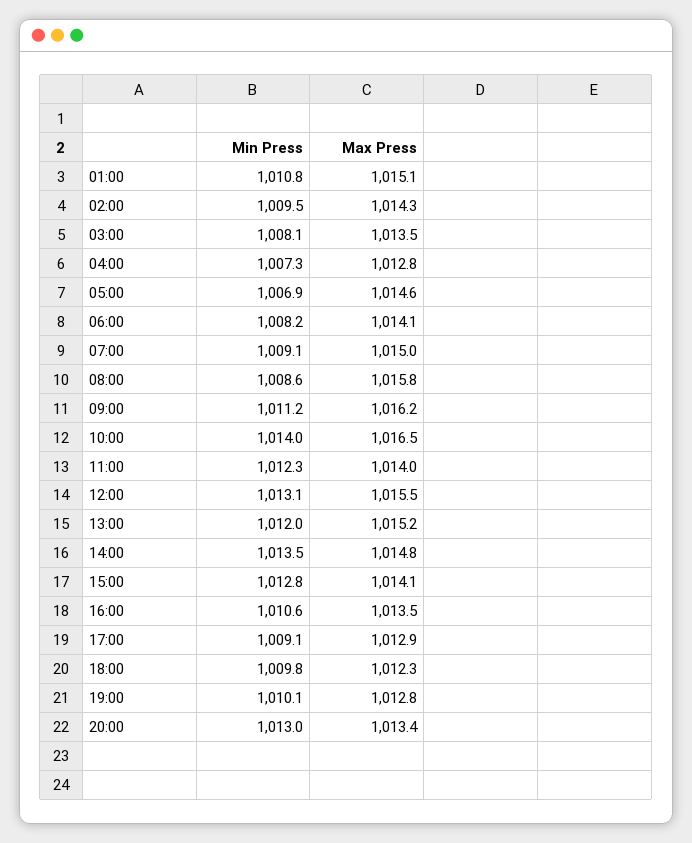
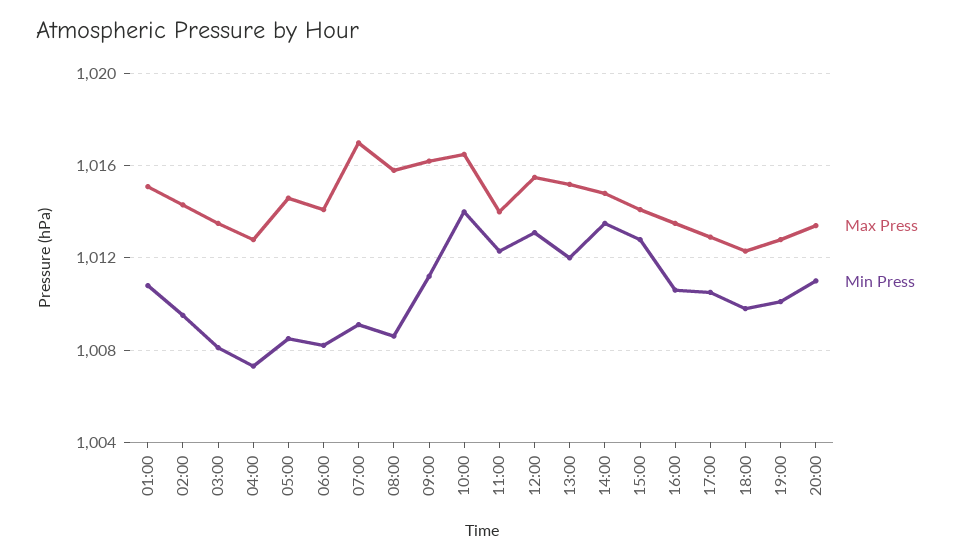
Min Press, 05:00: 1006.9 -> 1008.5
Max Press, 07:00: 1015 -> 1017
Min Press, 17:00: 1009.1 -> 1010.5
Min Press, 20:00: 1013 -> 1011

